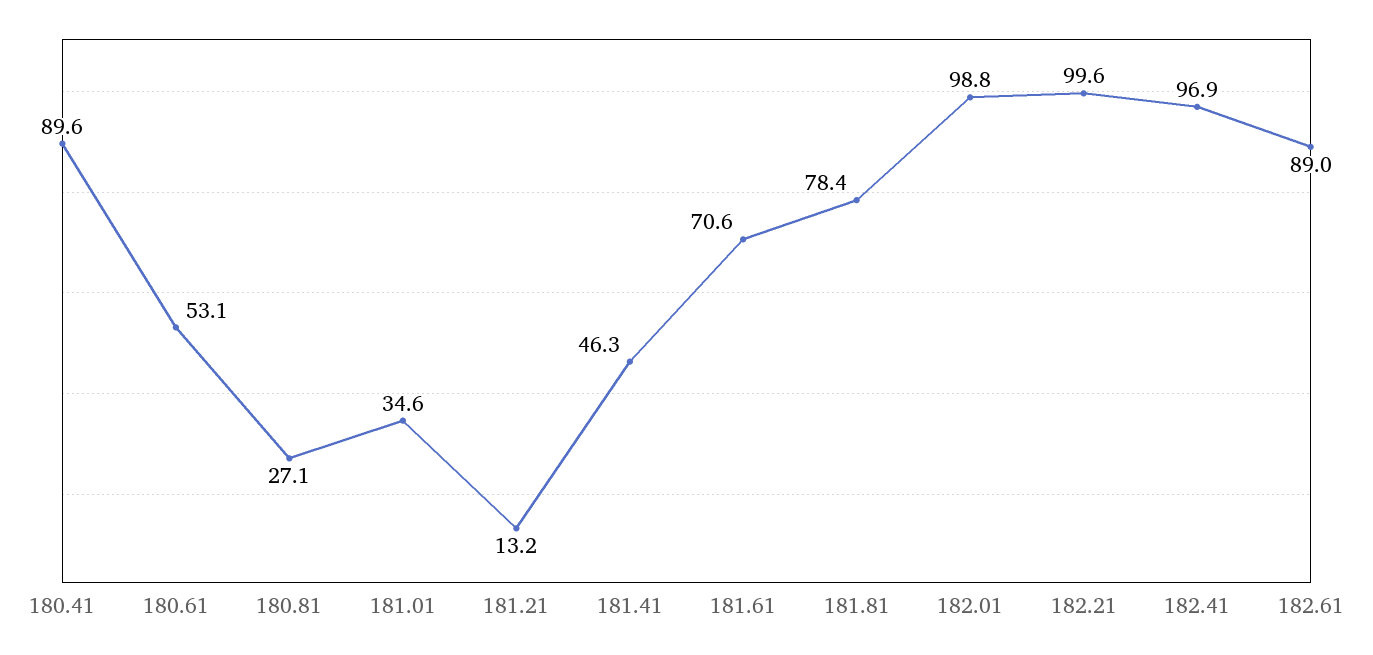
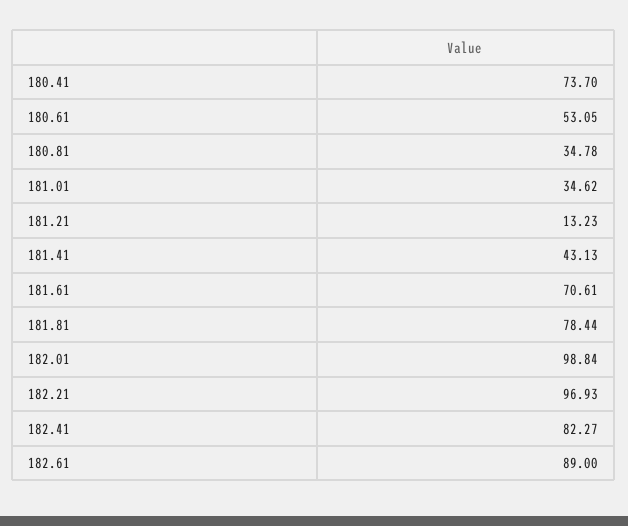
180.41: 89.6 -> 73.7
180.81: 27.1 -> 34.78
181.41: 46.3 -> 43.13
182.21: 99.6 -> 96.93
182.41: 96.9 -> 82.27

